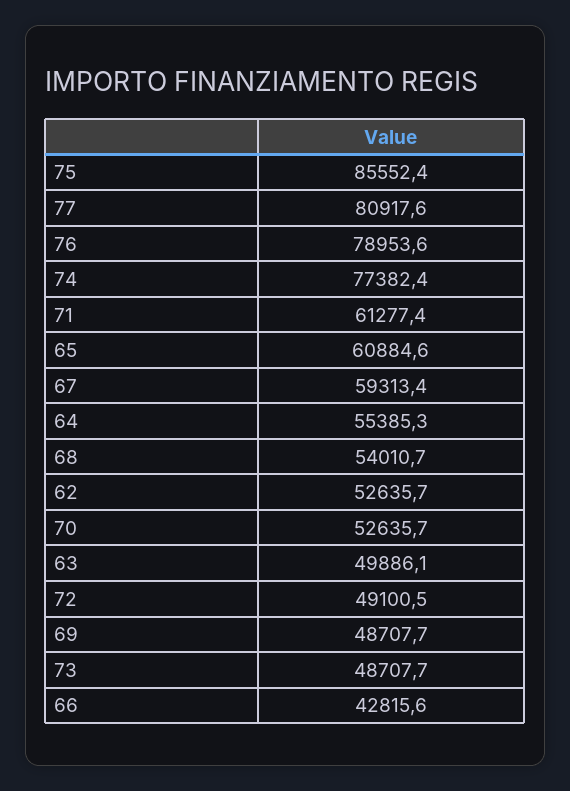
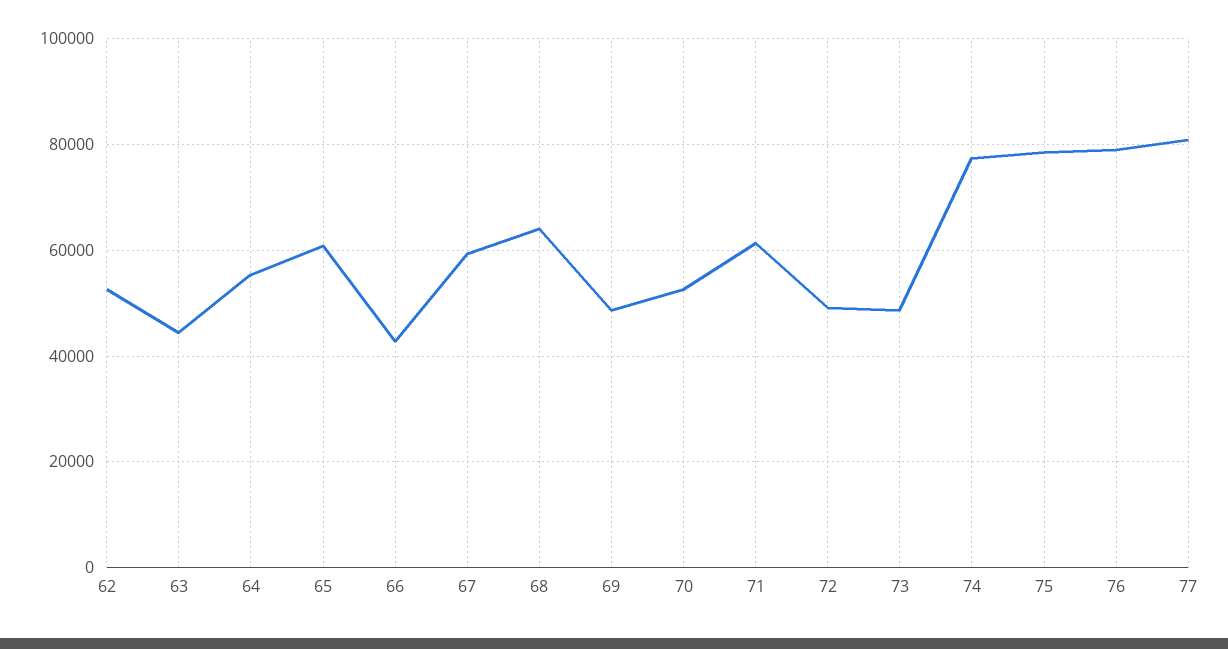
75: 85552.4 -> 78000
68: 54010.7 -> 64000
63: 49886.1 -> 44000

